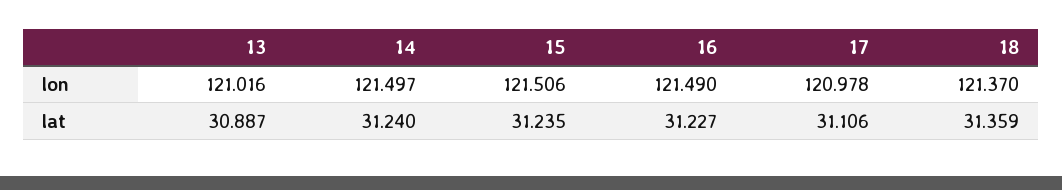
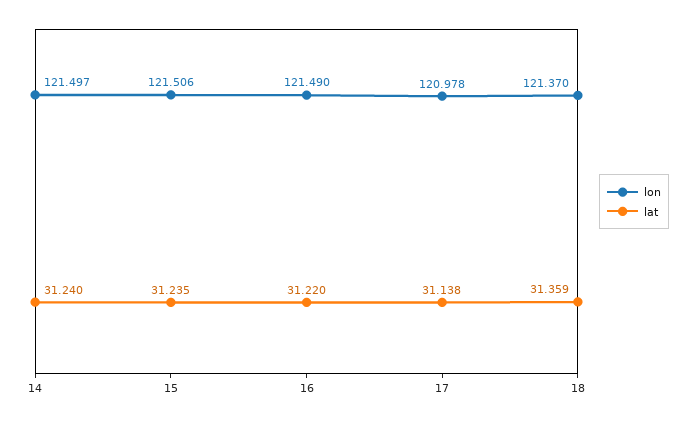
lon, 13: 121.016 -> none
lat, 13: 30.887 -> none
lat, 16: 31.227 -> 31.22
lat, 17: 31.106 -> 31.138

